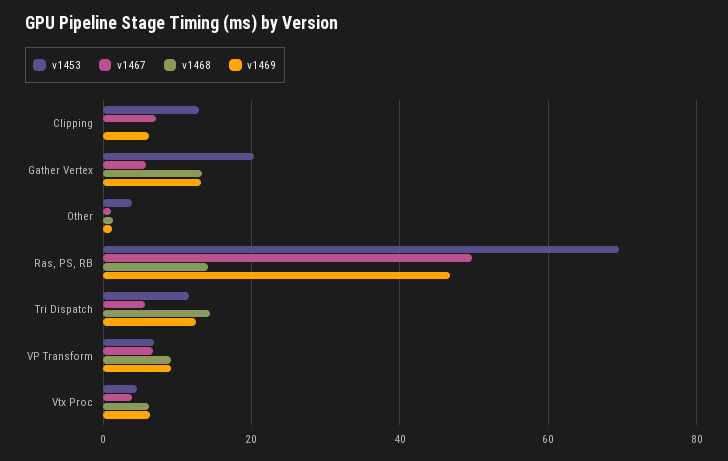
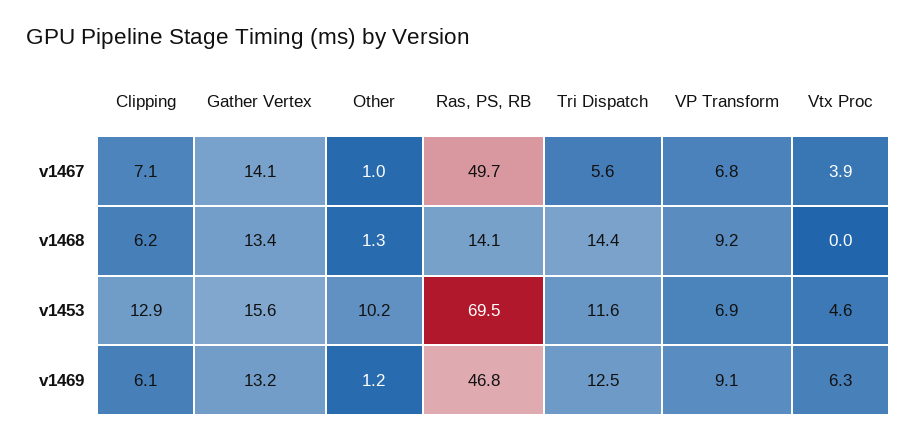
v1468, Clipping: 0 -> 6.2
v1453, Gather Vertex: 20 -> 15.6
v1467, Gather Vertex: 6 -> 14.1
v1453, Other: 4 -> 10.2
v1468, Vtx Proc: 6 -> 0

